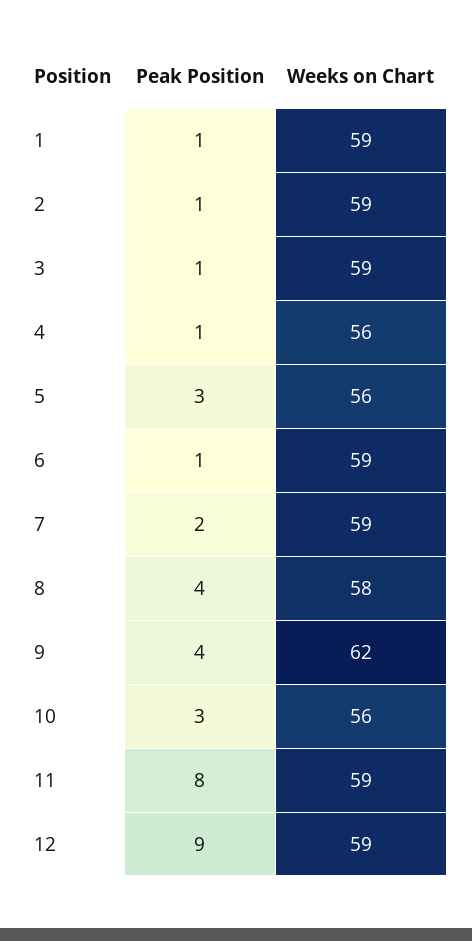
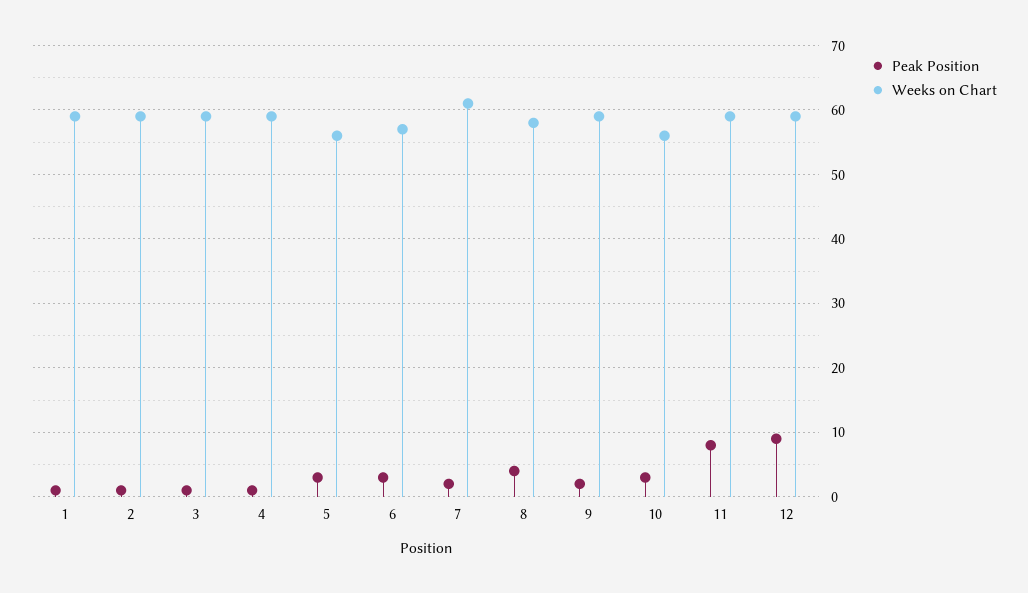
Weeks on Chart, 4: 56 -> 59
Peak Position, 6: 1 -> 3
Weeks on Chart, 6: 59 -> 57
Weeks on Chart, 7: 59 -> 61
Peak Position, 9: 4 -> 2
Weeks on Chart, 9: 62 -> 59

